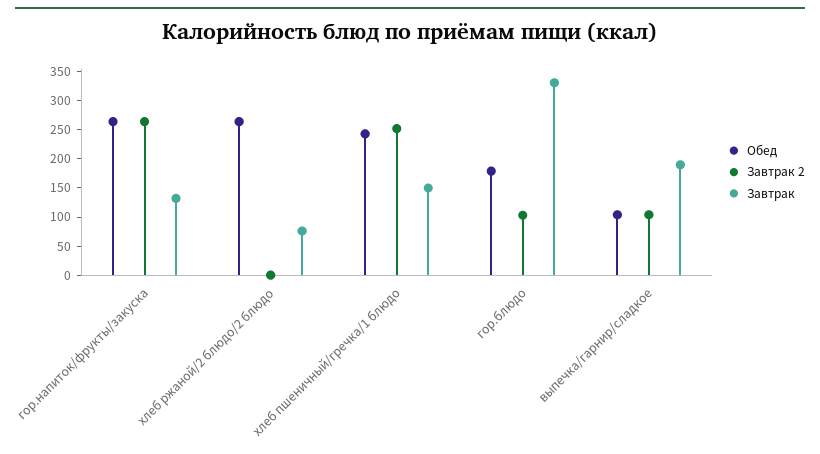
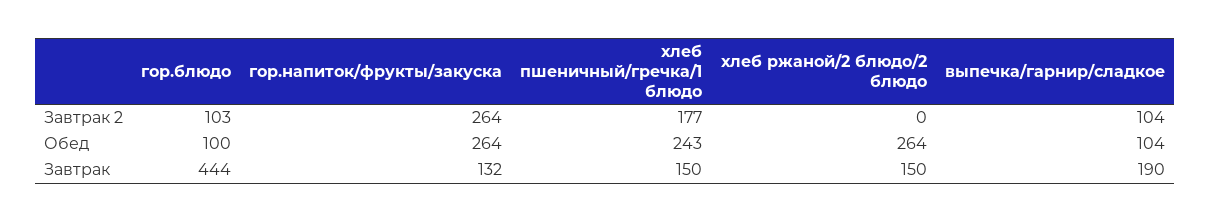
Завтрак, хлеб ржаной/2 блюдо/2 блюдо: 75 -> 150
Завтрак 2, хлеб пшеничный/гречка/1 блюдо: 250 -> 177
Обед, гор.блюдо: 175 -> 100
Завтрак, гор.блюдо: 325 -> 444

